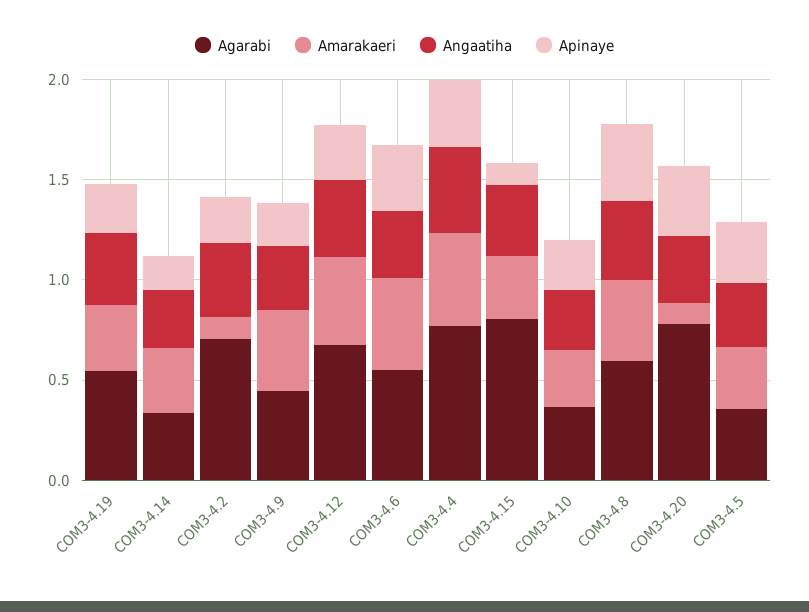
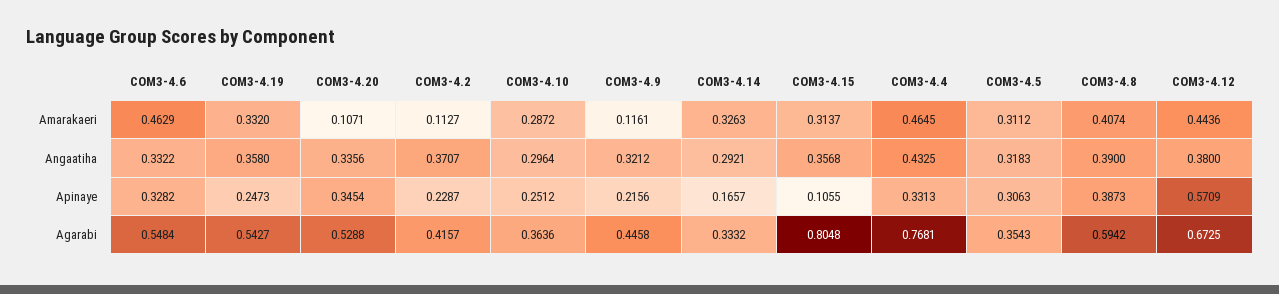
Agarabi, COM3-4.2: 0.7 -> 0.4157
Amarakaeri, COM3-4.9: 0.4 -> 0.1161
Apinaye, COM3-4.12: 0.3 -> 0.5709
Agarabi, COM3-4.20: 0.8 -> 0.5288

